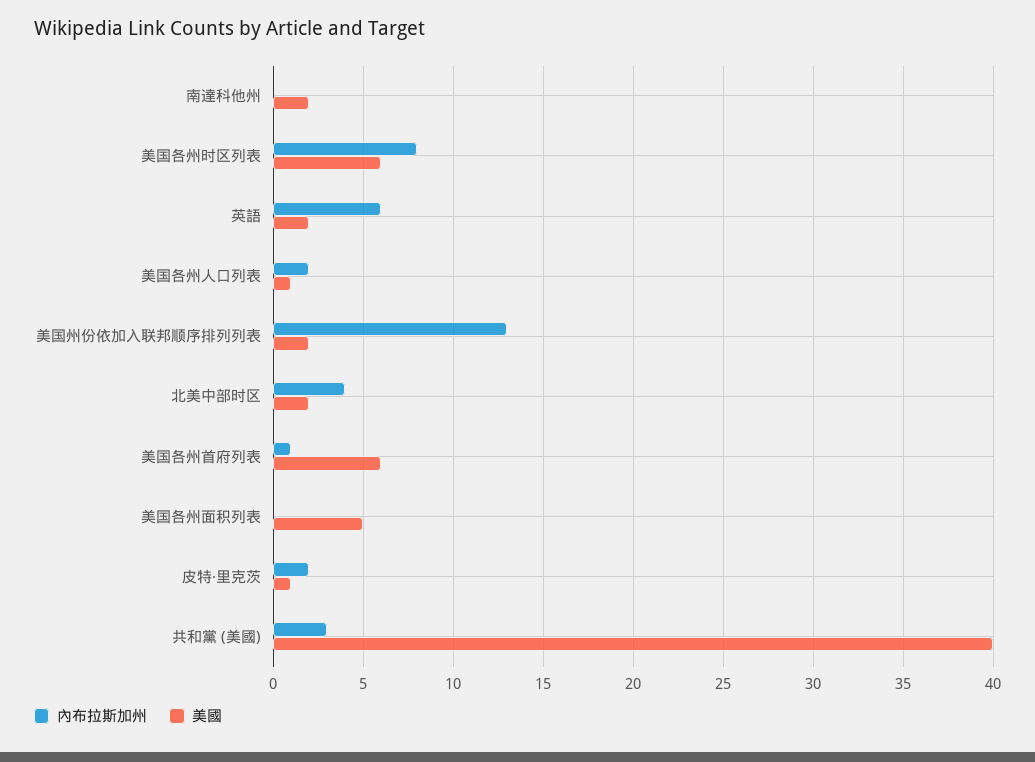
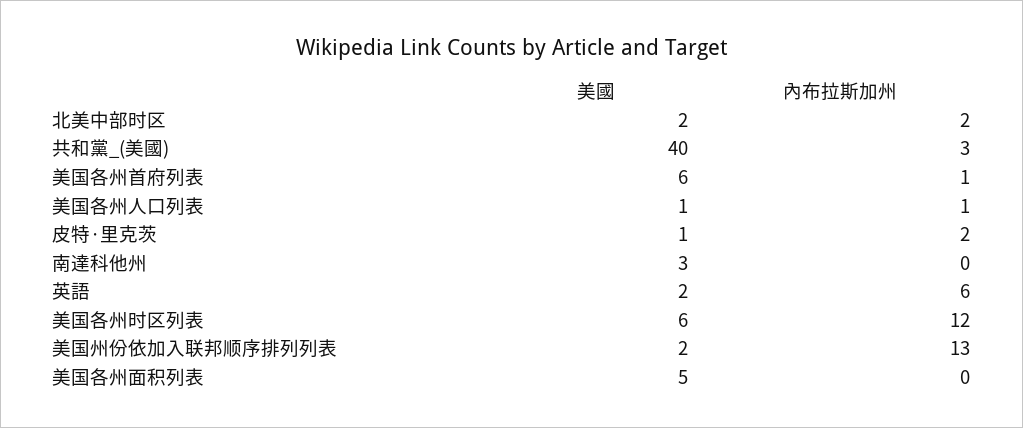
美國, 南達科他州: 2 -> 3
內布拉斯加州, 美国各州时区列表: 8 -> 12
內布拉斯加州, 美国各州人口列表: 2 -> 1
內布拉斯加州, 北美中部时区: 4 -> 2

